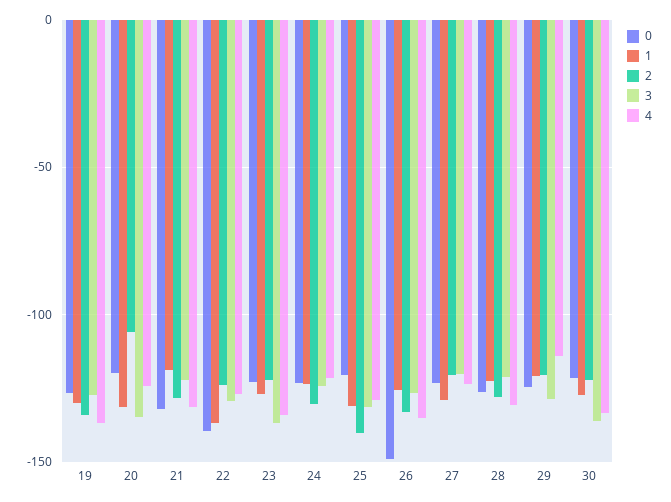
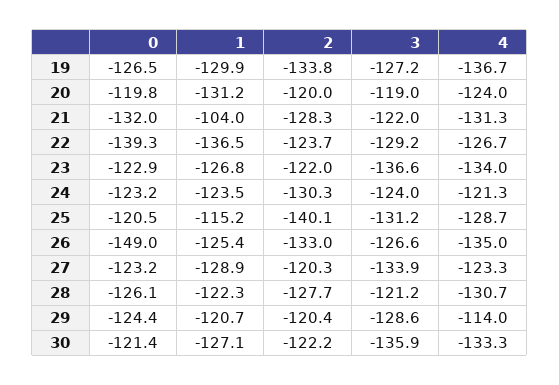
2, 20: -105 -> -120
3, 20: -135 -> -119
1, 21: -120 -> -104
1, 25: -130 -> -115.2
3, 27: -120 -> -133.9

